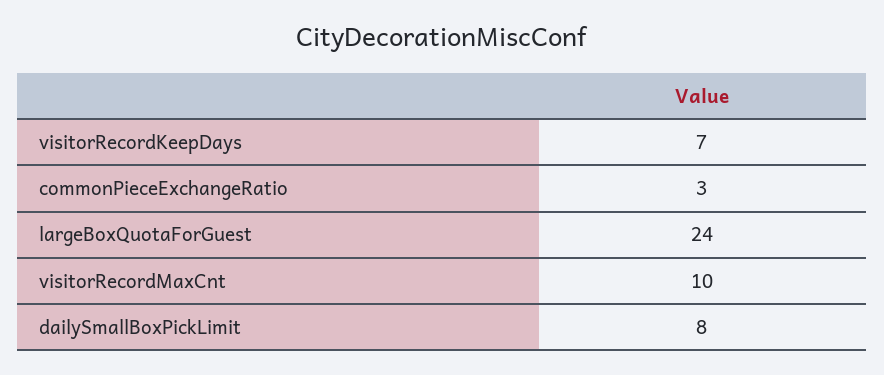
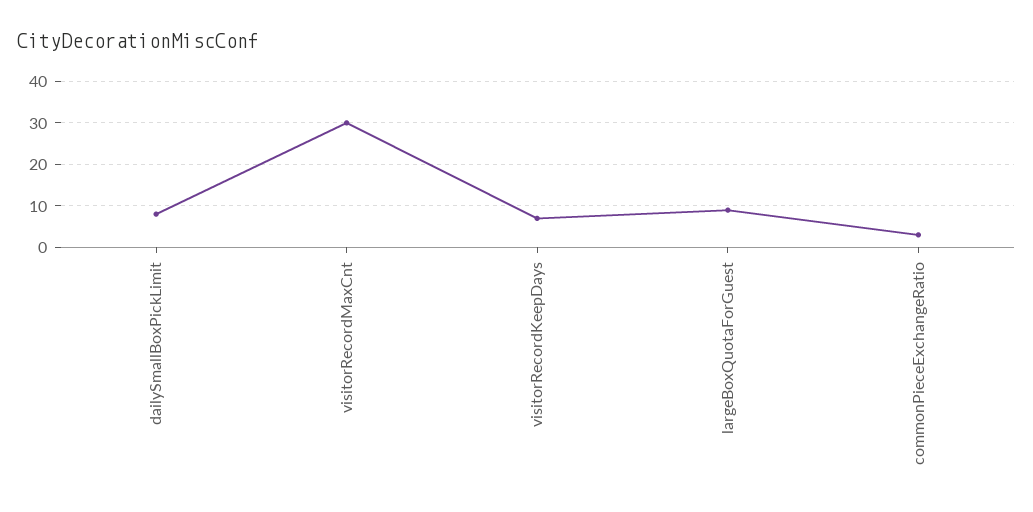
largeBoxQuotaForGuest: 24 -> 10
visitorRecordMaxCnt: 10 -> 30

